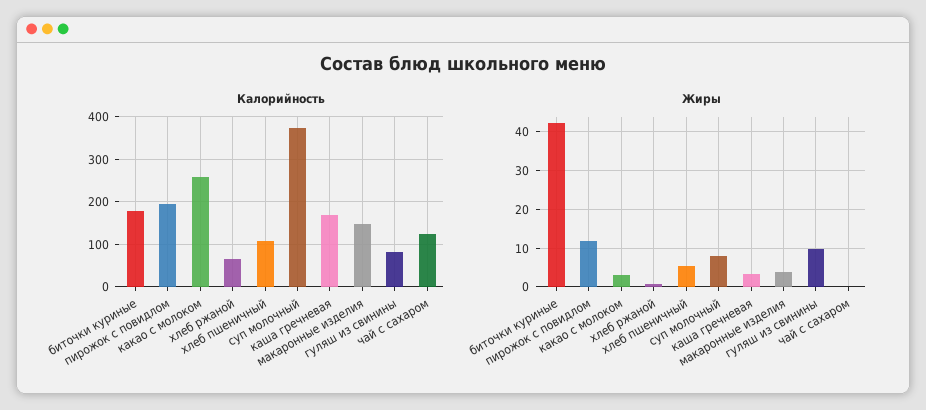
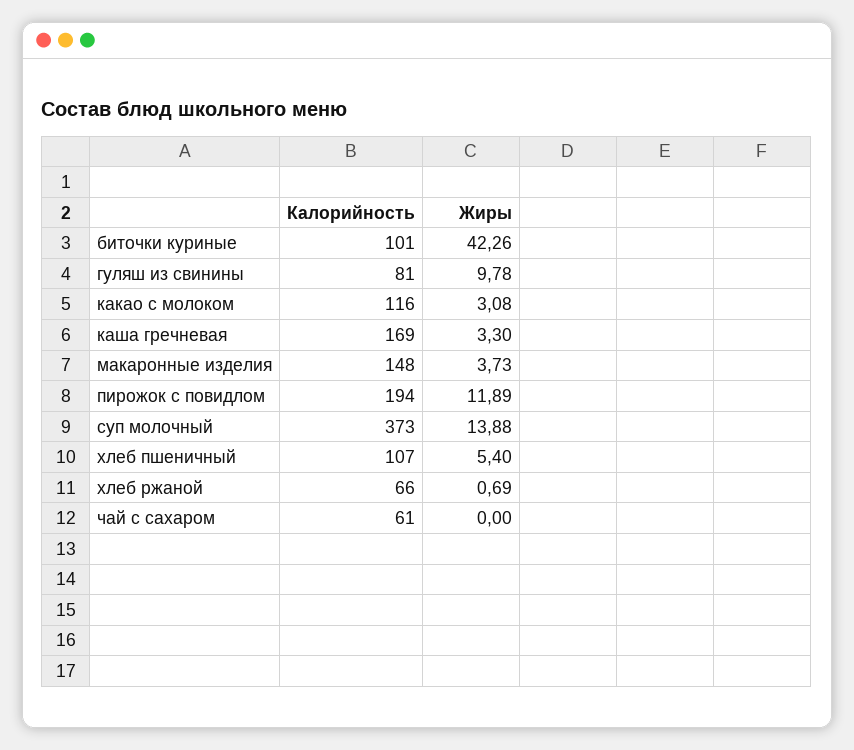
Калорийность, биточки куриные: 180 -> 101
Калорийность, какао с молоком: 260 -> 116
Калорийность, чай с сахаром: 120 -> 61
Жиры, суп молочный: 8 -> 13.88

